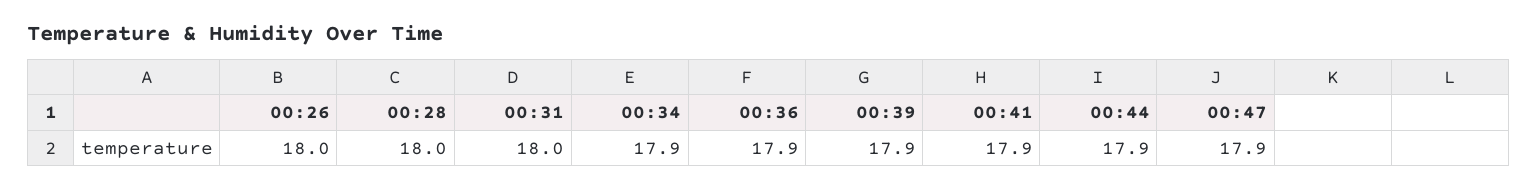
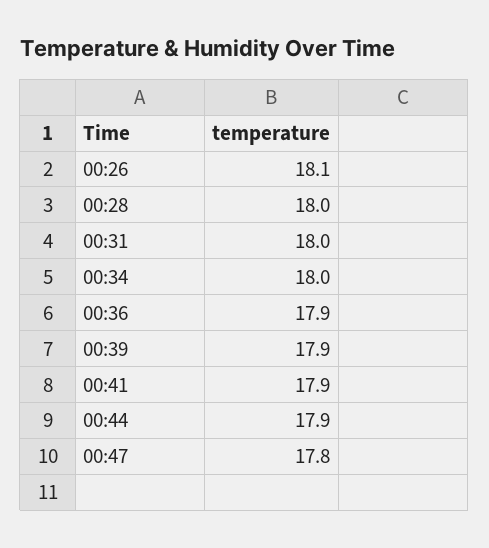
00:26: 18 -> 18.1
00:34: 17.9 -> 18
00:47: 17.9 -> 17.8

